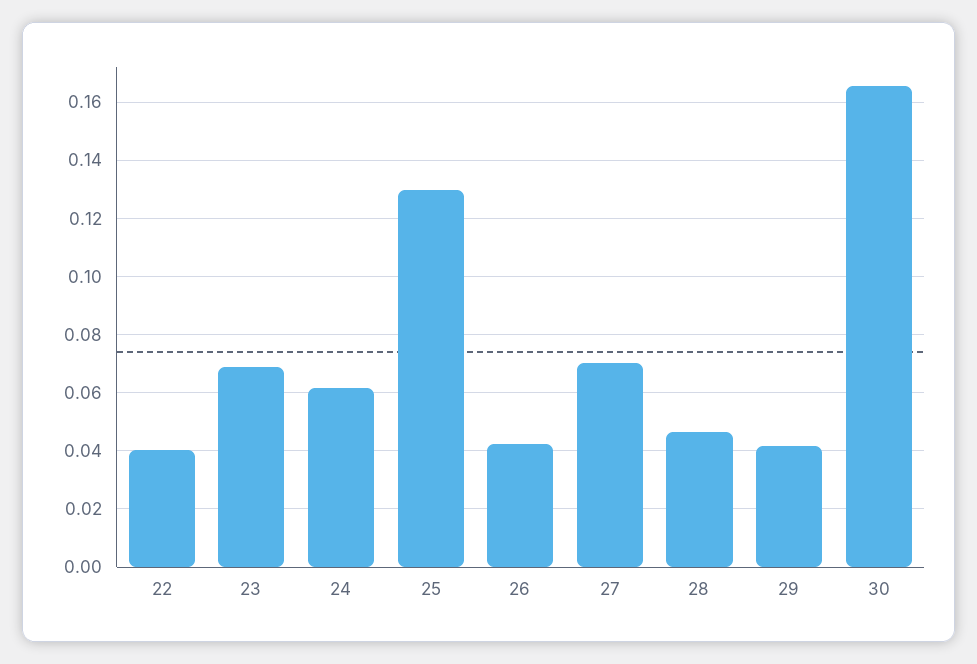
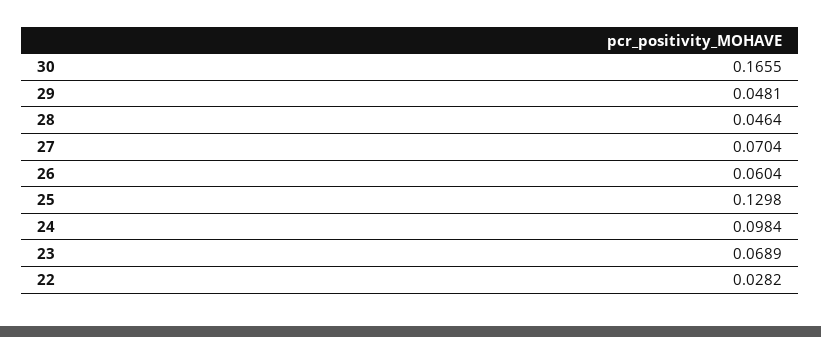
22: 0.04 -> 0.0282
24: 0.0625 -> 0.0984
26: 0.0425 -> 0.0604
29: 0.0425 -> 0.0481

